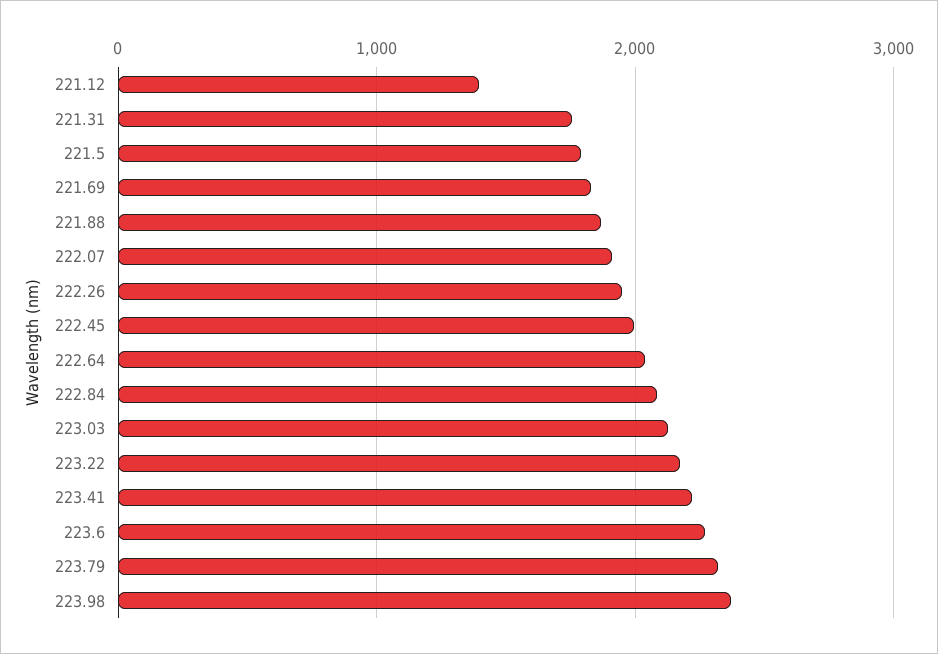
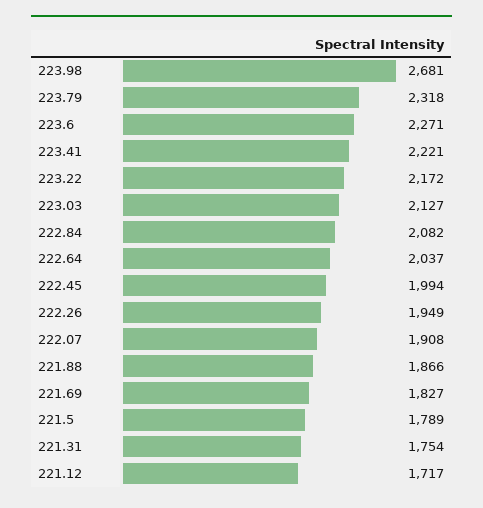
221.12: 1400 -> 1717
223.98: 2400 -> 2681

